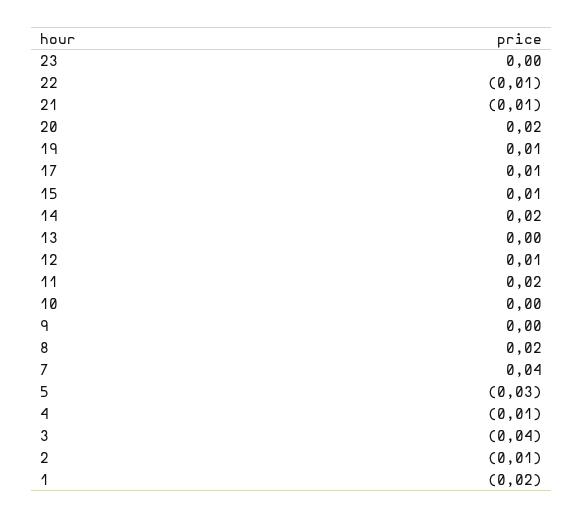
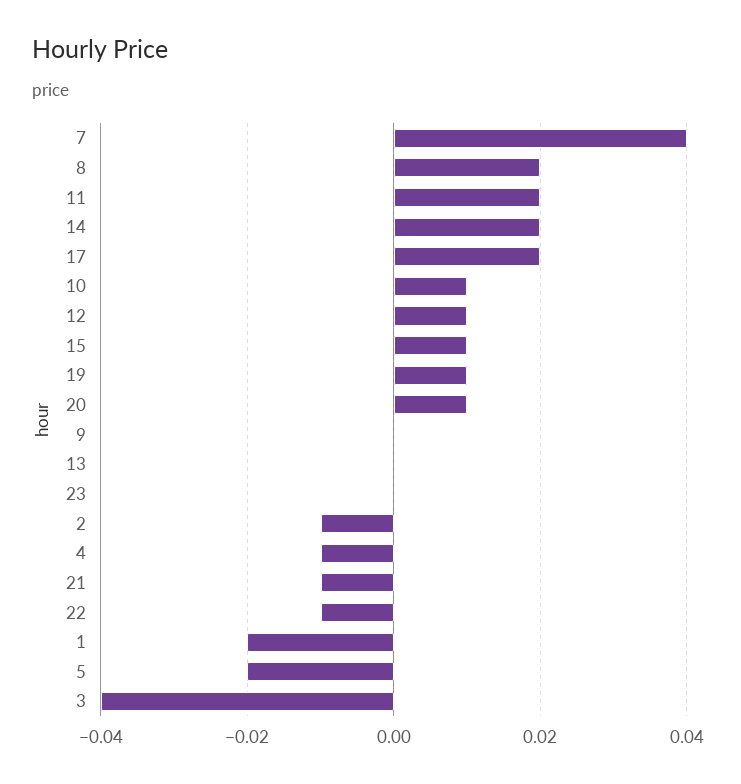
20: 0.02 -> 0.01
17: 0.01 -> 0.02
10: 0 -> 0.01
5: -0.03 -> -0.02

